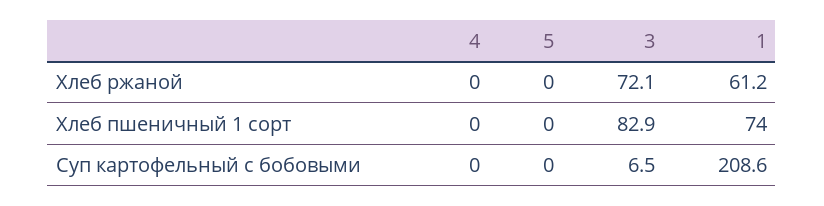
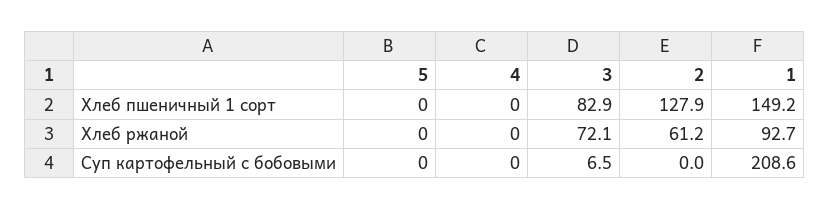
1, Хлеб ржаной: 61.2 -> 92.7
1, Хлеб пшеничный 1 сорт: 74 -> 149.2
2, Хлеб пшеничный 1 сорт: none -> 127.9
2, Хлеб ржаной: none -> 61.2
2, Суп картофельный с бобовыми: none -> 0

